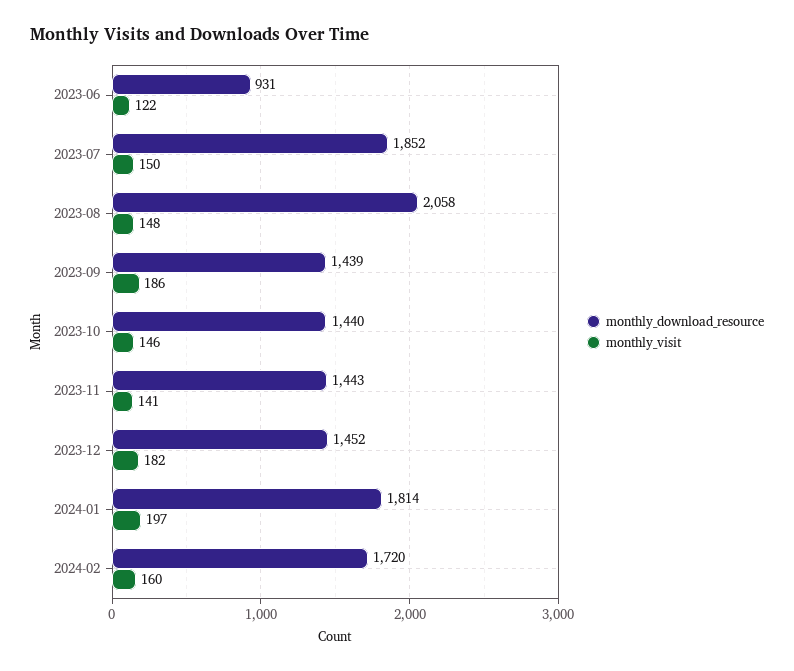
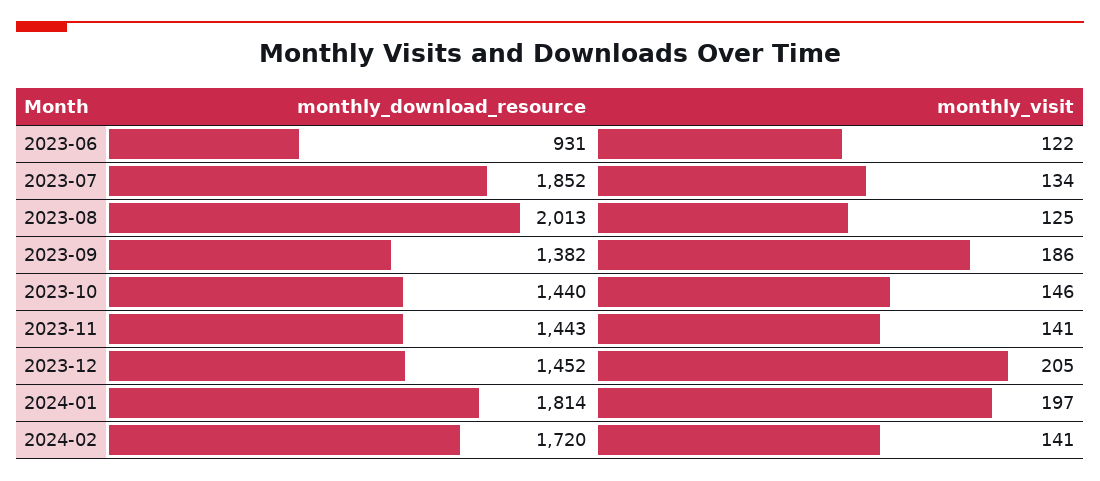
monthly_visit, 2023-07: 150 -> 134
monthly_download_resource, 2023-08: 2058 -> 2013
monthly_visit, 2023-08: 148 -> 125
monthly_download_resource, 2023-09: 1439 -> 1382
monthly_visit, 2023-12: 182 -> 205
monthly_visit, 2024-02: 160 -> 141

